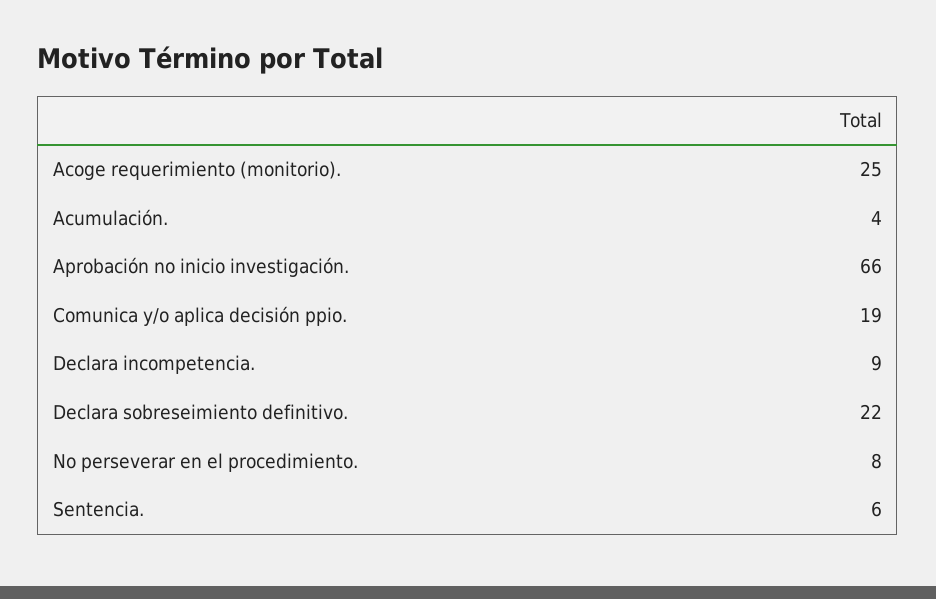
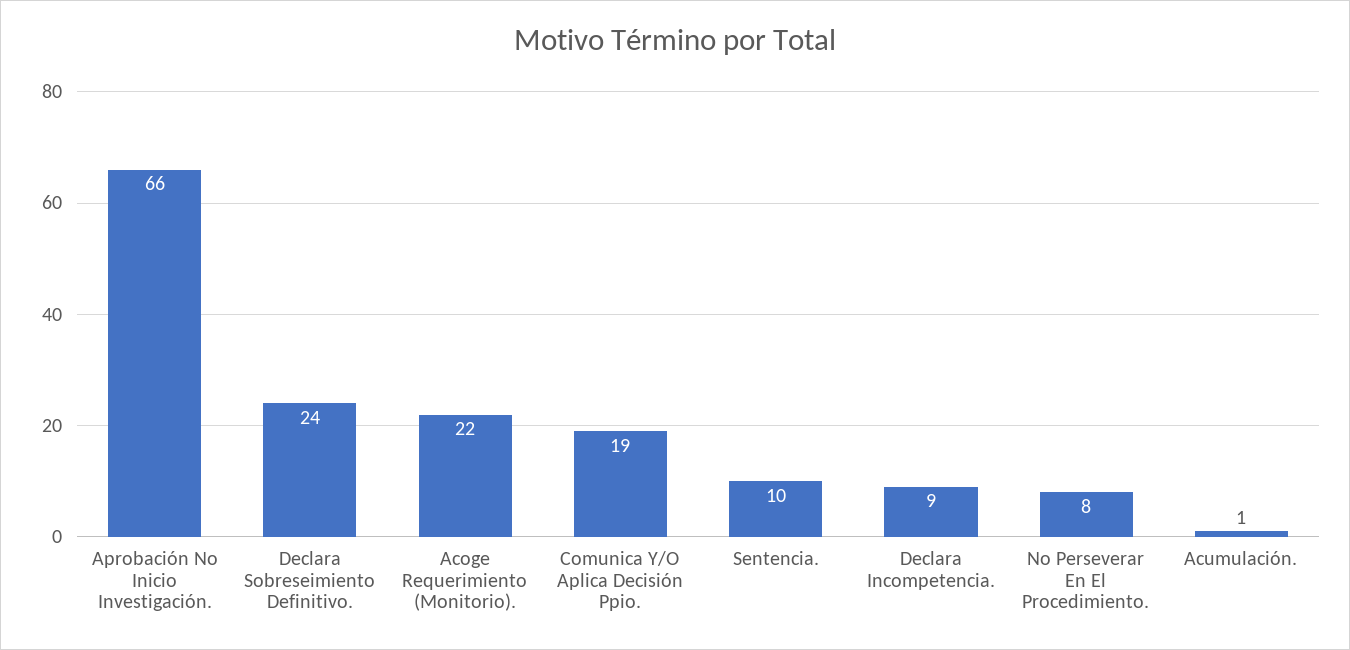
Acoge requerimiento (monitorio).: 25 -> 22
Acumulación.: 4 -> 1
Declara sobreseimiento definitivo.: 22 -> 24
Sentencia.: 6 -> 10

